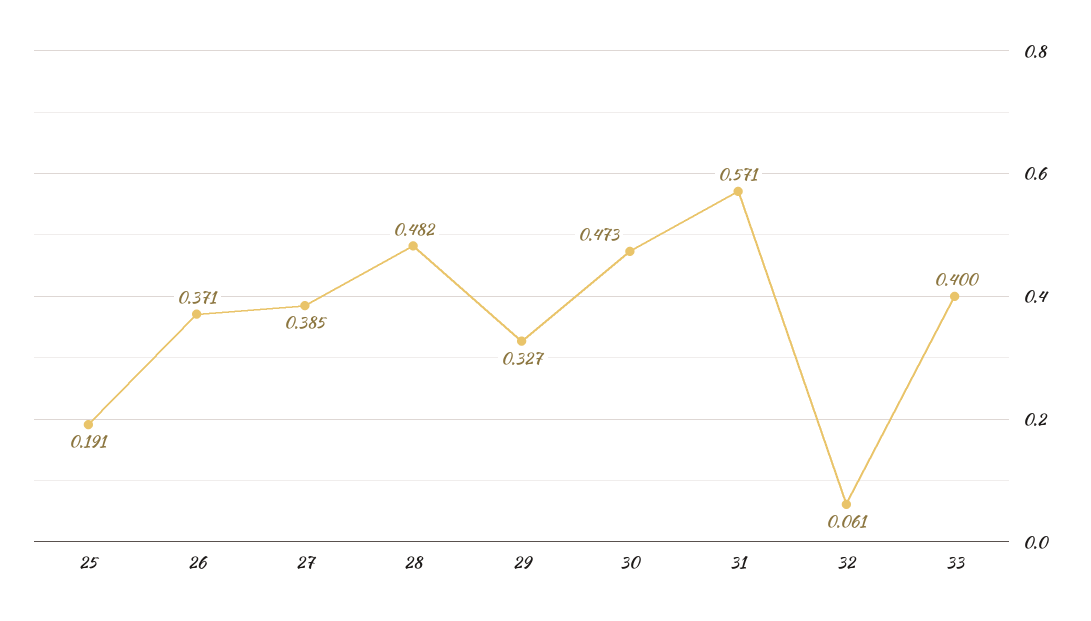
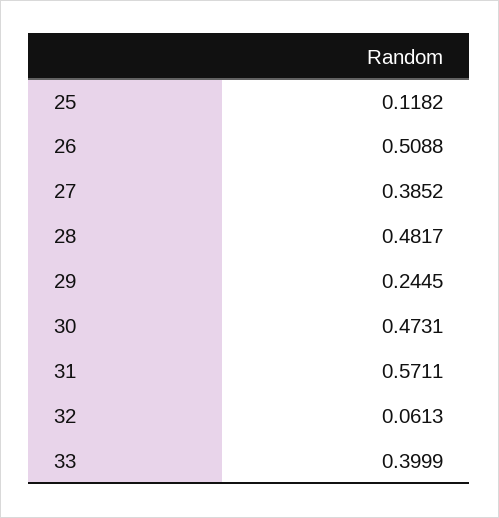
25: 0.191 -> 0.1182
26: 0.371 -> 0.5088
29: 0.327 -> 0.2445

